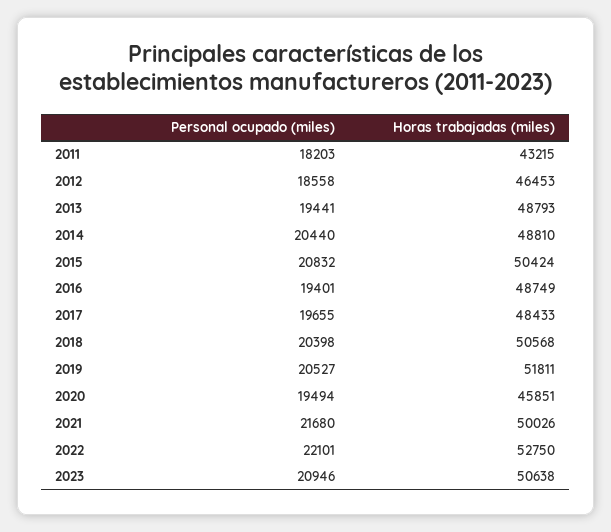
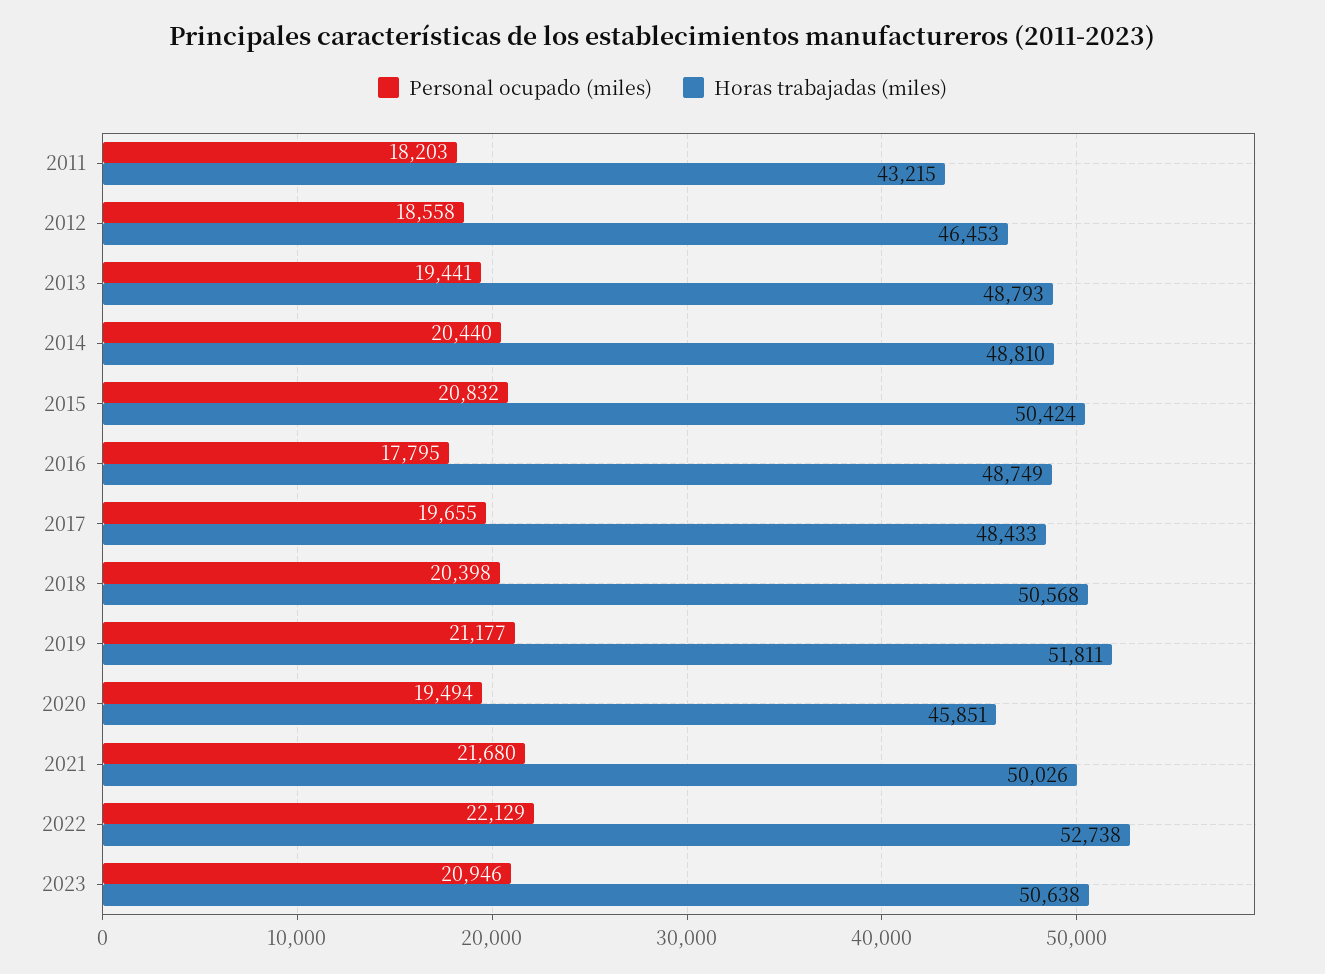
Personal ocupado (miles), 2016: 19401 -> 17795
Personal ocupado (miles), 2019: 20527 -> 21177
Personal ocupado (miles), 2022: 22101 -> 22129
Horas trabajadas (miles), 2022: 52750 -> 52738

